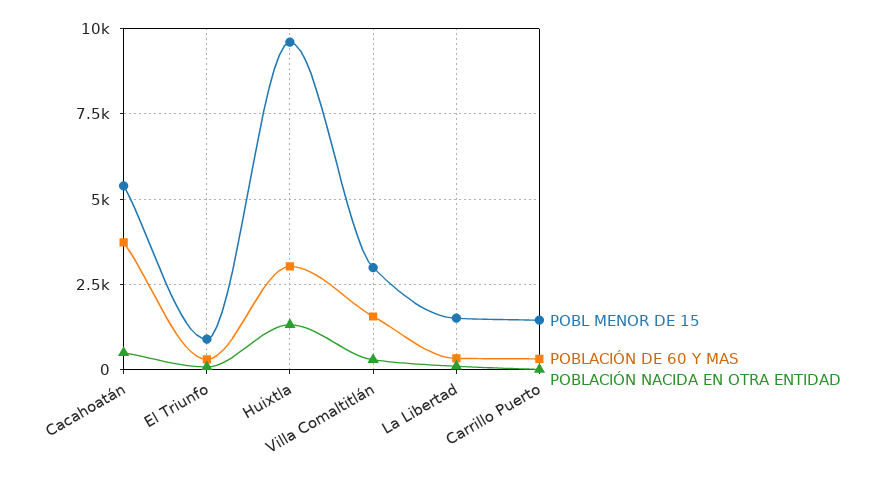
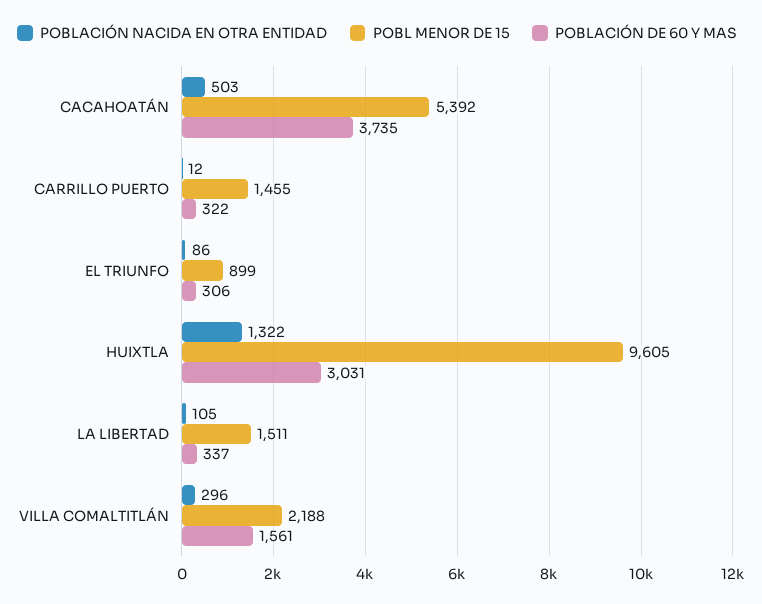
POBL MENOR DE 15, Villa Comaltitlán: 3000 -> 2188

